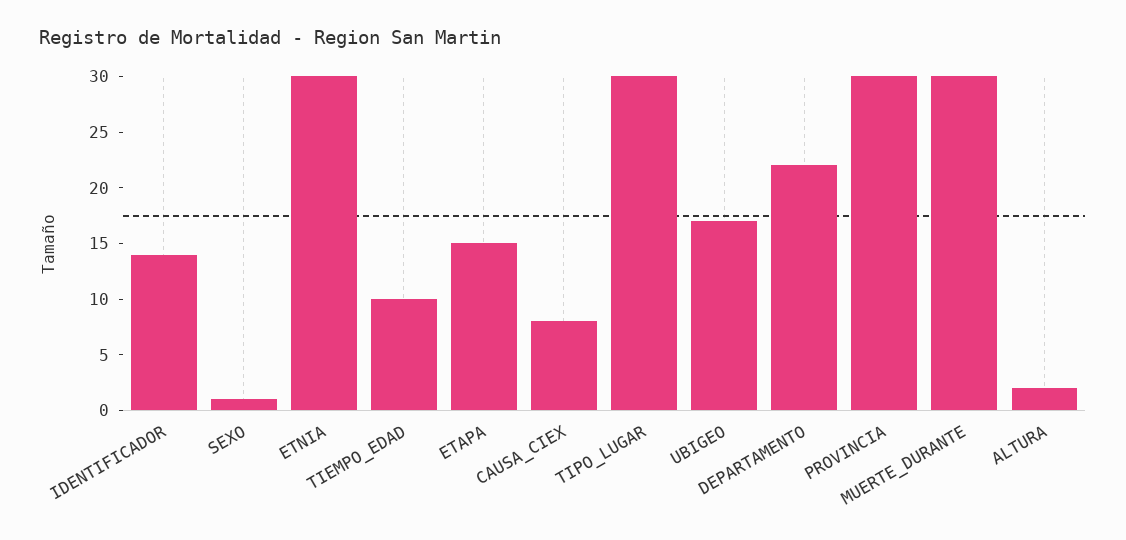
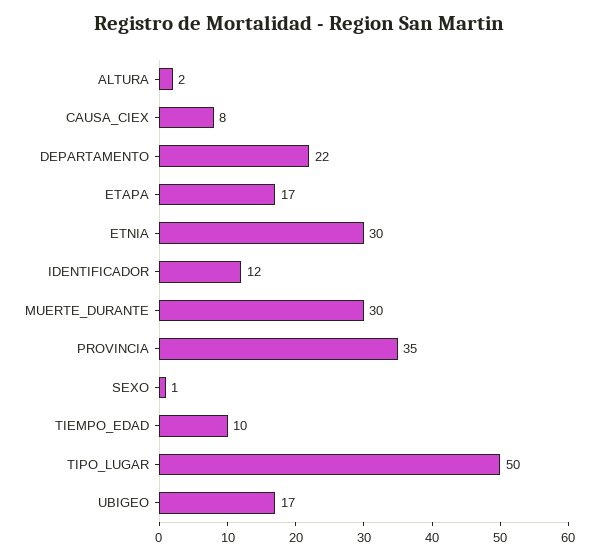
IDENTIFICADOR: 14 -> 12
ETAPA: 15 -> 17
TIPO_LUGAR: 30 -> 50
PROVINCIA: 30 -> 35

